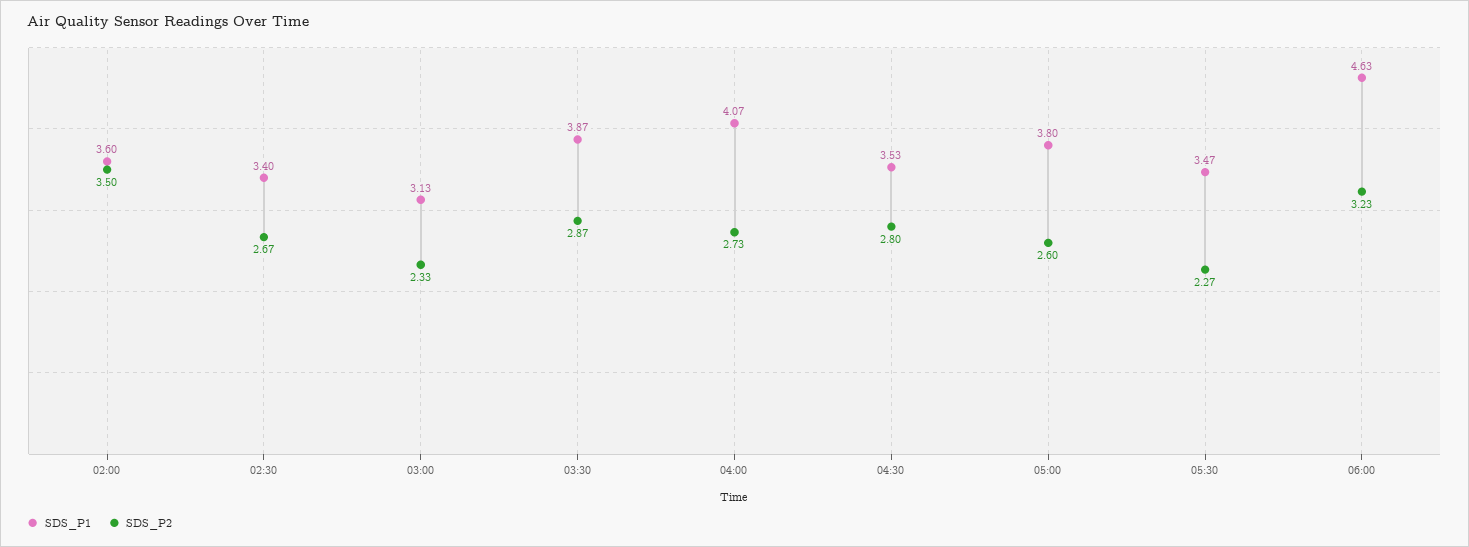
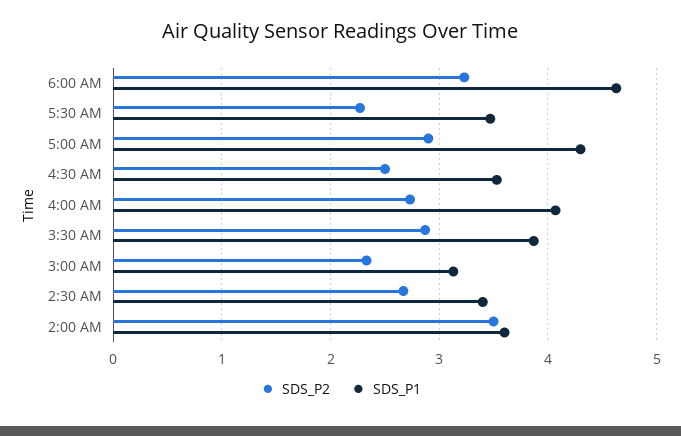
SDS_P2, 04:30: 2.8 -> 2.5
SDS_P1, 05:00: 3.8 -> 4.3
SDS_P2, 05:00: 2.6 -> 2.9

